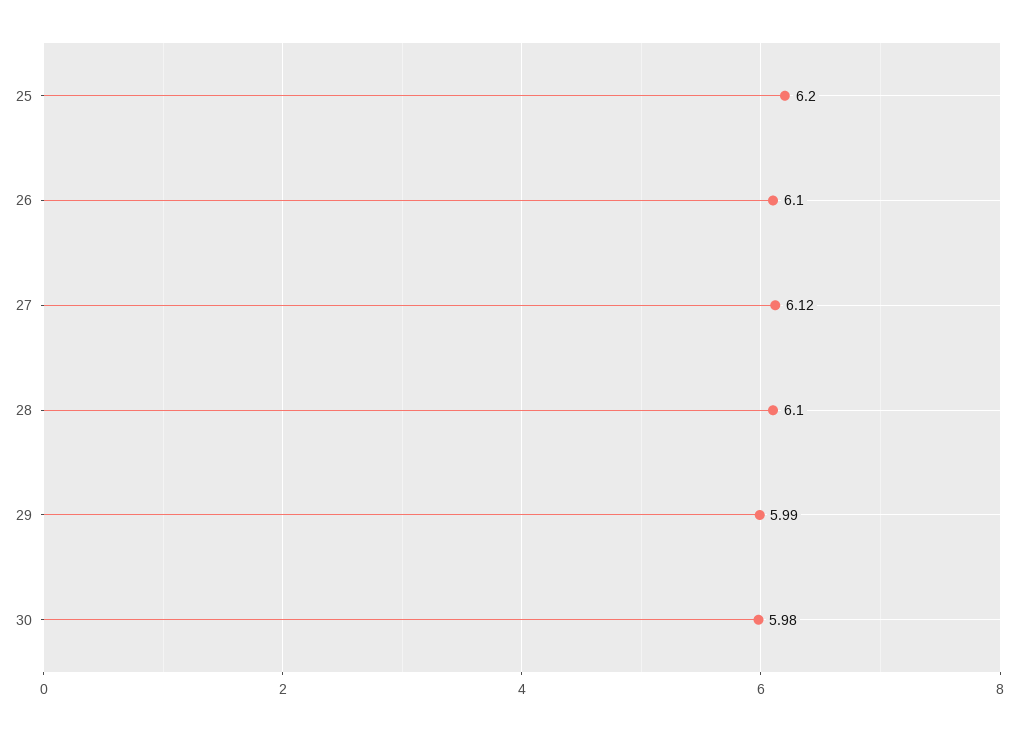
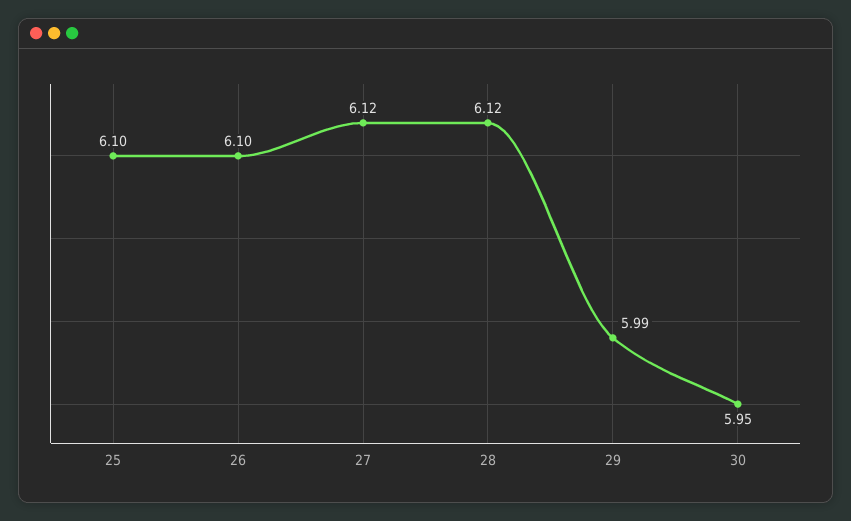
25: 6.2 -> 6.1
28: 6.1 -> 6.12
30: 5.98 -> 5.95

